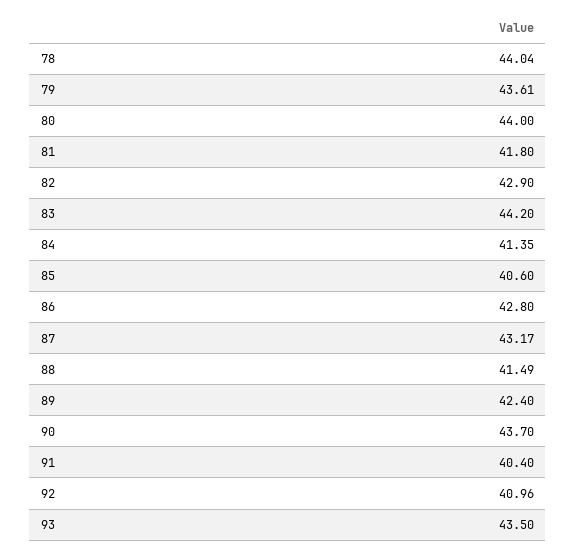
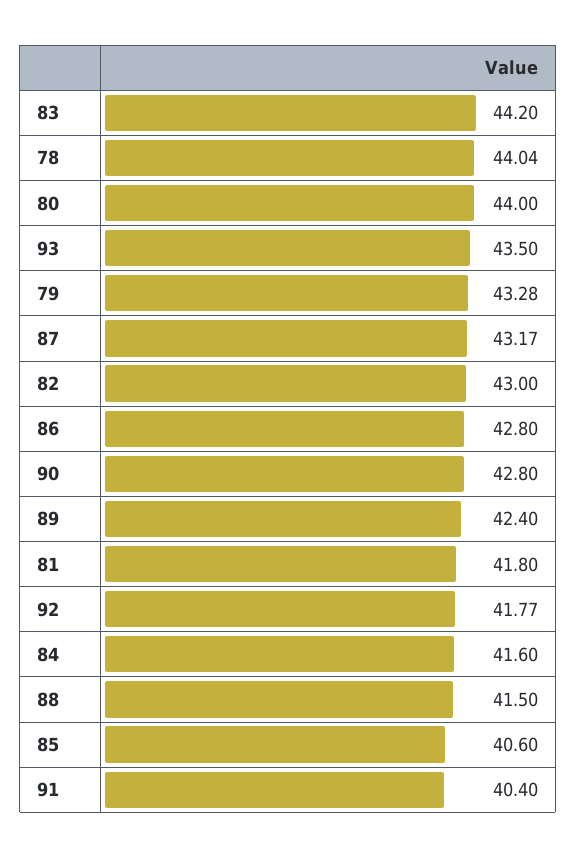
79: 43.61 -> 43.28
82: 42.9 -> 43
84: 41.35 -> 41.6
88: 41.49 -> 41.5
90: 43.7 -> 42.8
92: 40.96 -> 41.77

